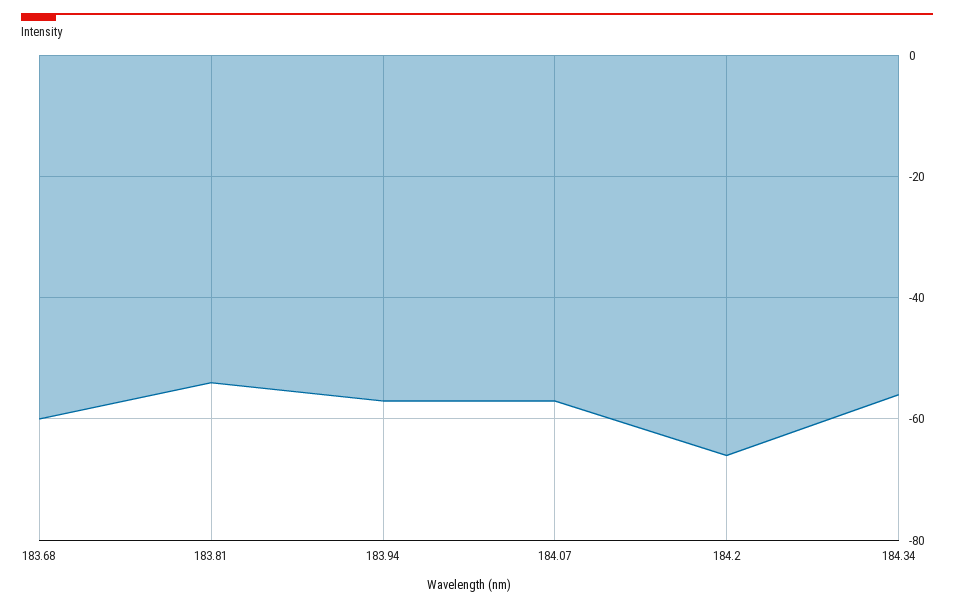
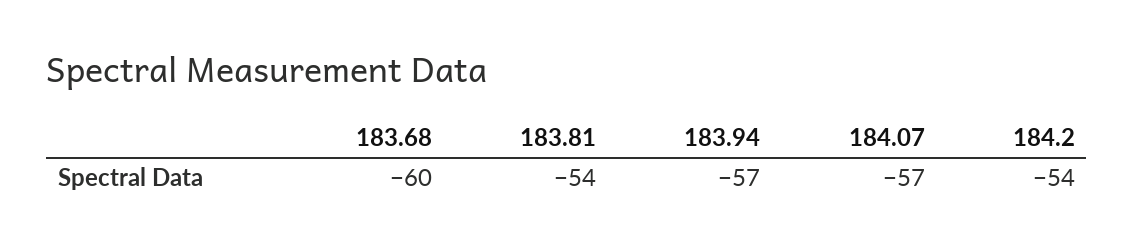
184.2: -65 -> -54
184.34: -55 -> none

